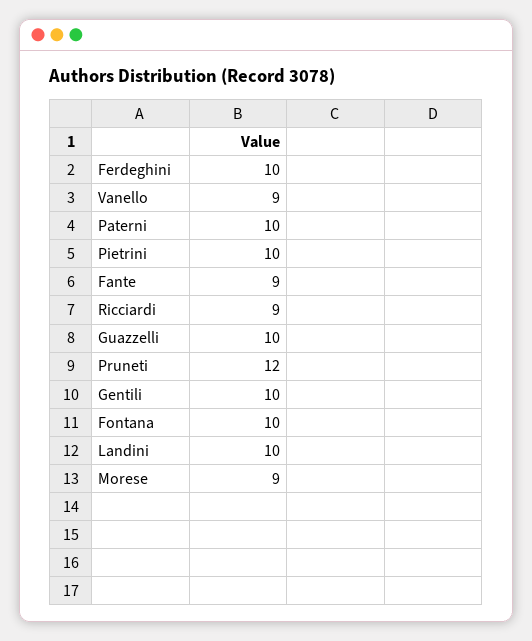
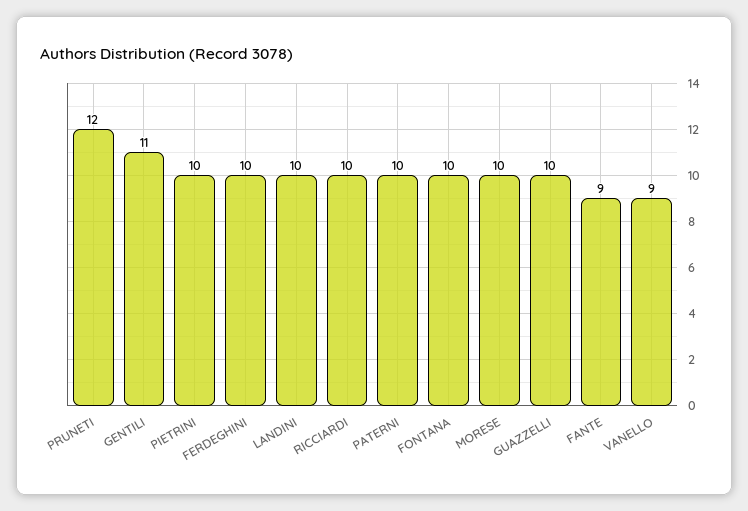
Ricciardi: 9 -> 10
Gentili: 10 -> 11
Morese: 9 -> 10

